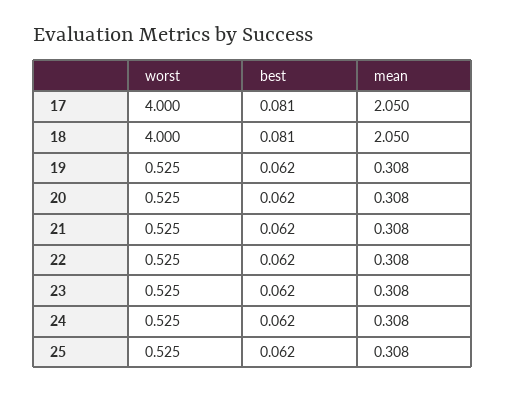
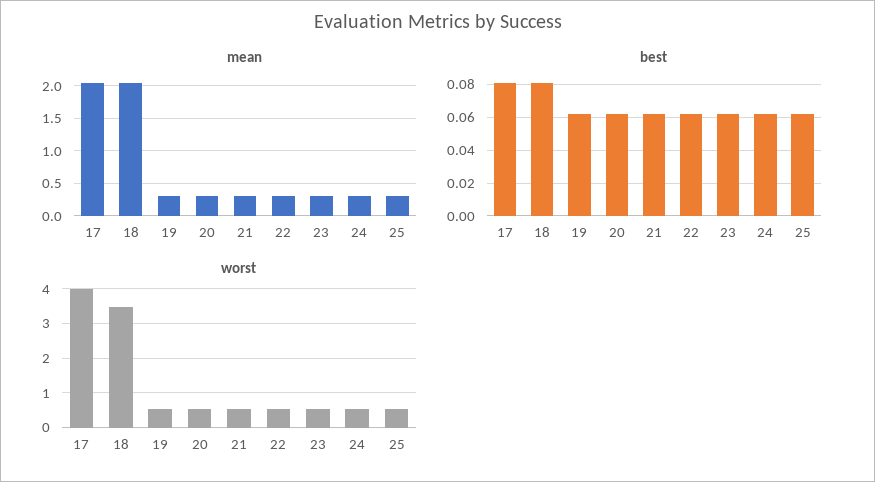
worst, 18: 4 -> 3.4

